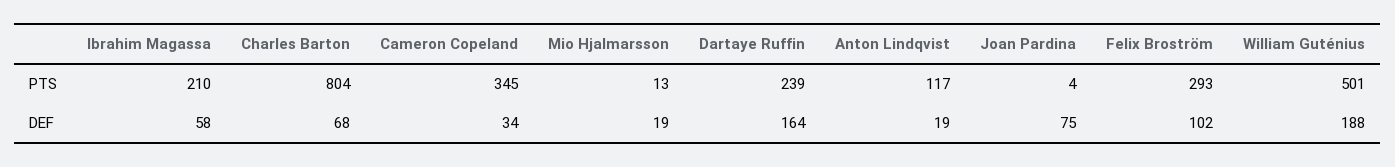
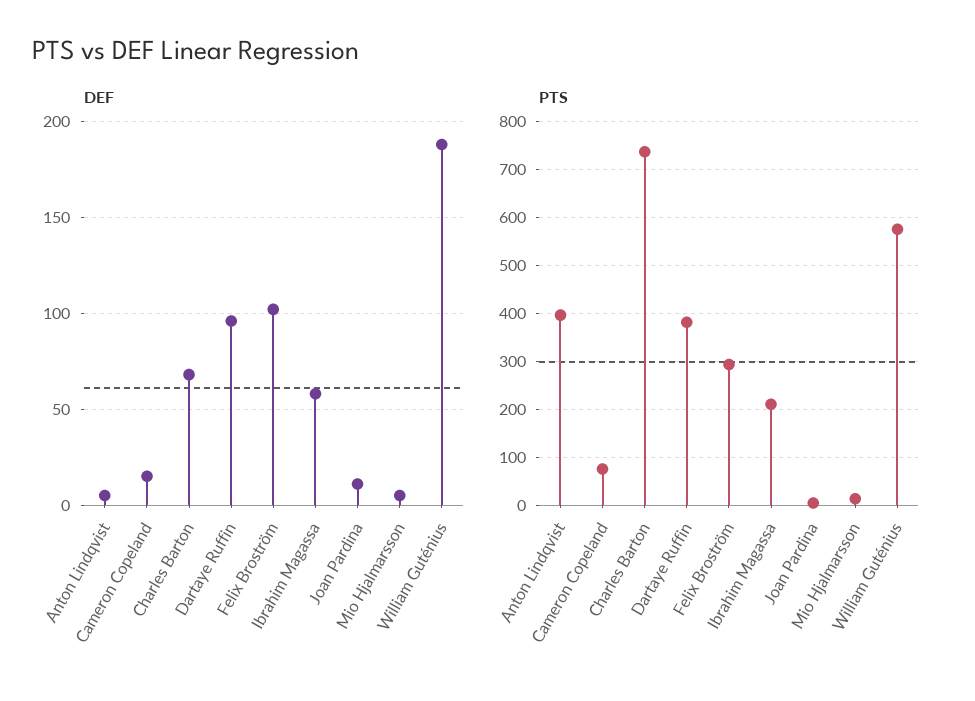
PTS, Charles Barton: 804 -> 740
PTS, Cameron Copeland: 345 -> 80
PTS, Dartaye Ruffin: 239 -> 380
PTS, Anton Lindqvist: 117 -> 400
PTS, William Guténius: 501 -> 580
DEF, Cameron Copeland: 34 -> 15
DEF, Mio Hjalmarsson: 19 -> 5
DEF, Dartaye Ruffin: 164 -> 95
DEF, Anton Lindqvist: 19 -> 5
DEF, Joan Pardina: 75 -> 10

